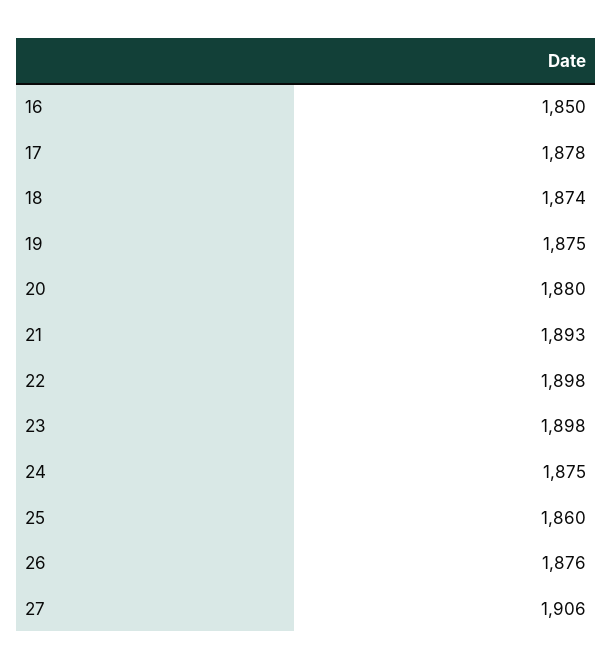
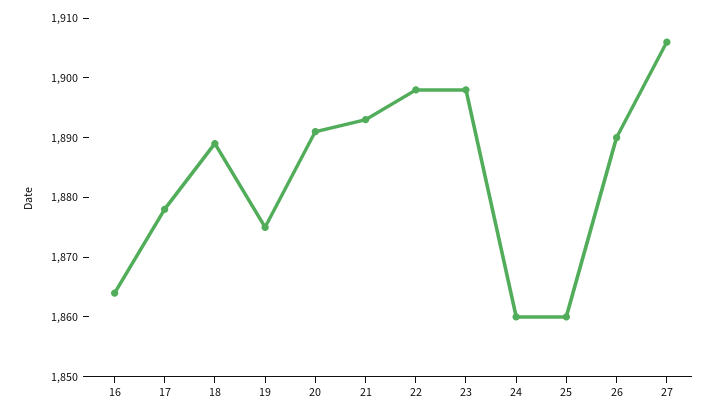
16: 1850 -> 1865
18: 1874 -> 1890
20: 1880 -> 1890
24: 1875 -> 1860
26: 1876 -> 1890

